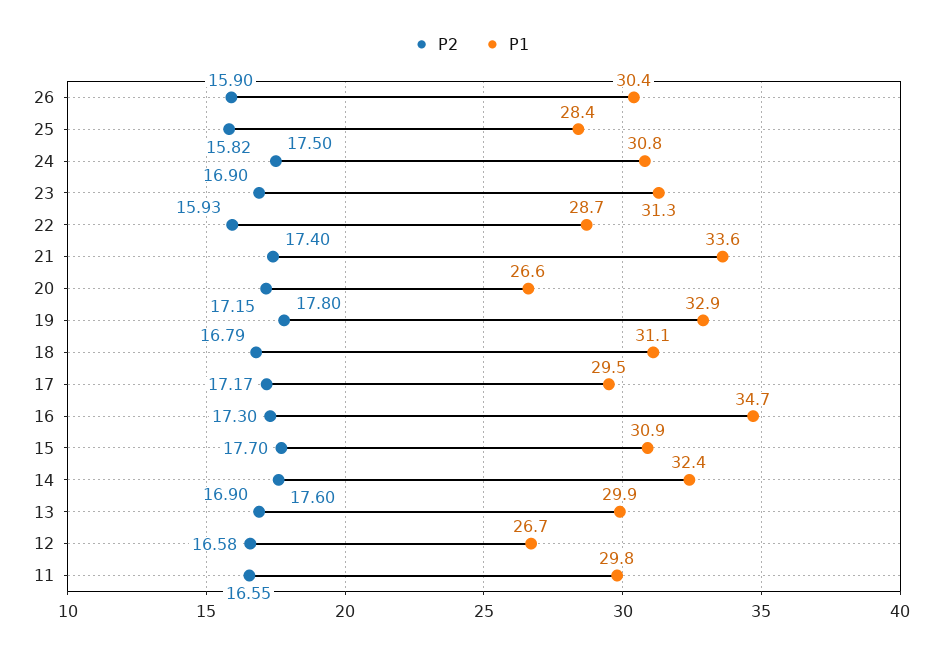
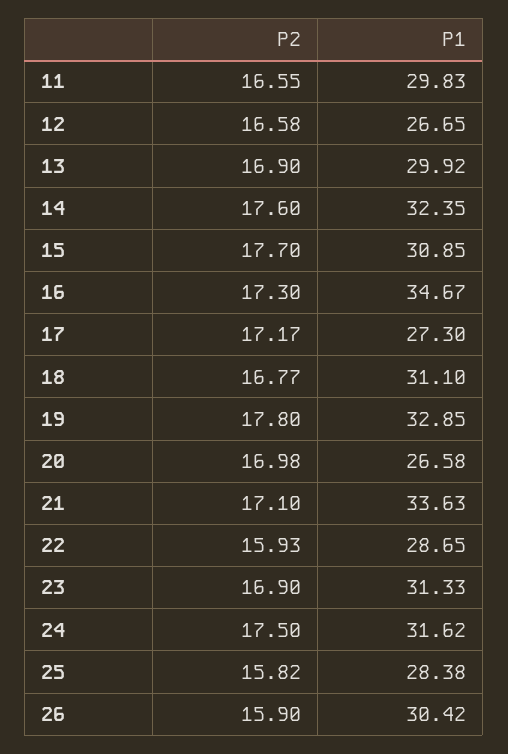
P1, 24: 30.8 -> 31.62
P2, 21: 17.4 -> 17.1
P2, 20: 17.15 -> 16.98
P2, 18: 16.79 -> 16.77
P1, 17: 29.5 -> 27.3

